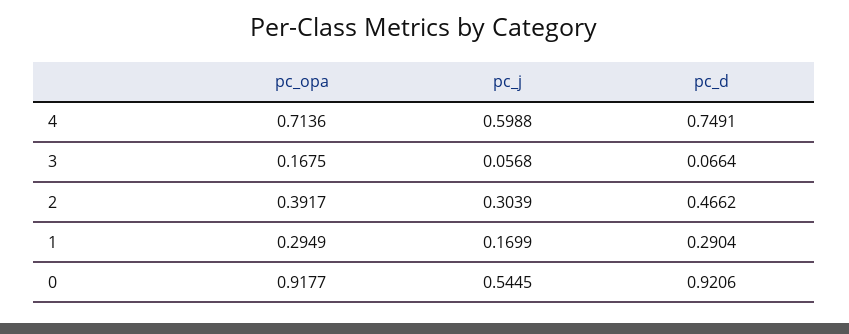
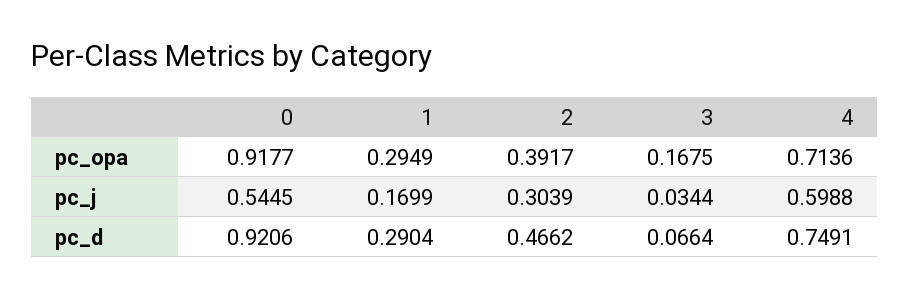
pc_j, 3: 0.0568 -> 0.0344

